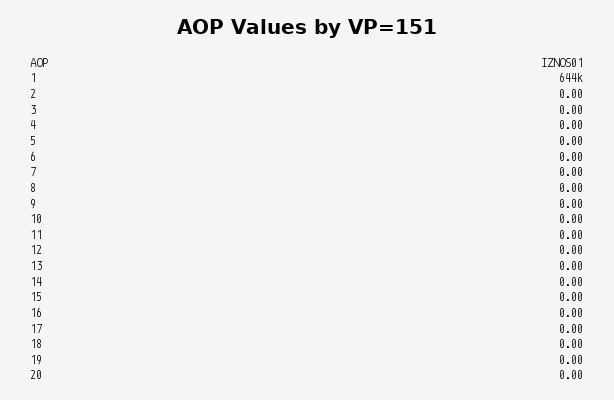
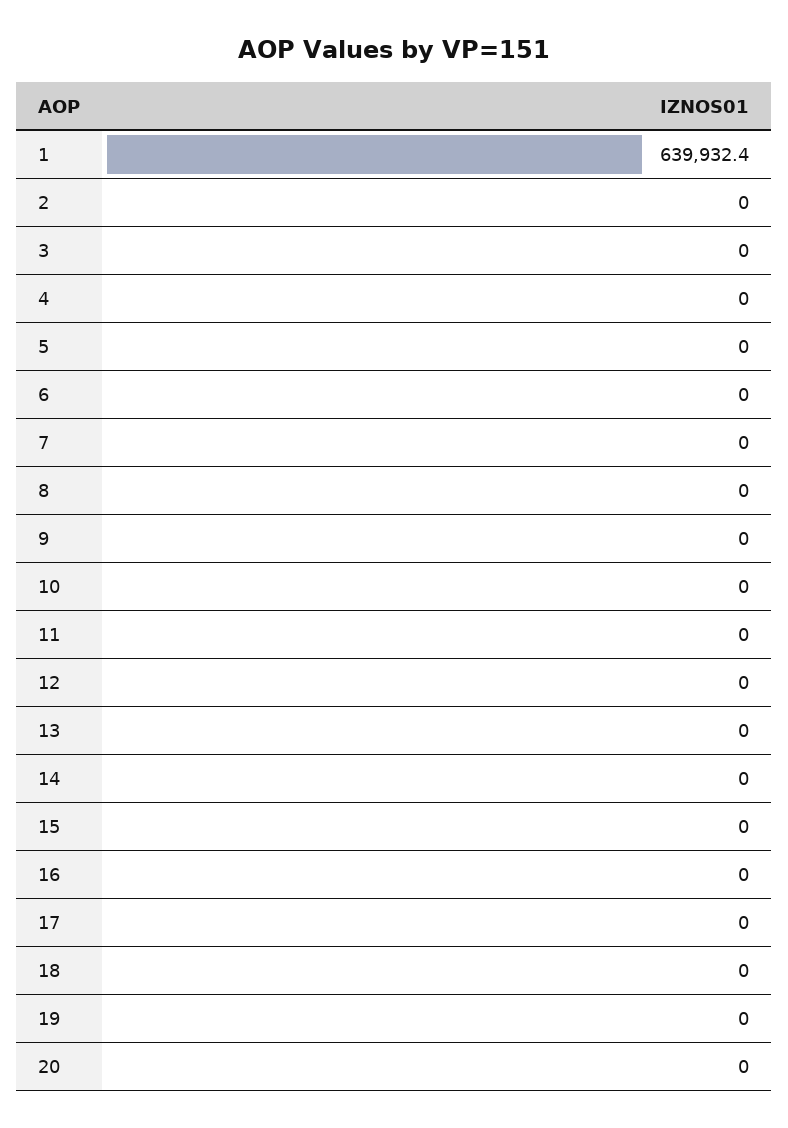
1: 644000 -> 639932.4

